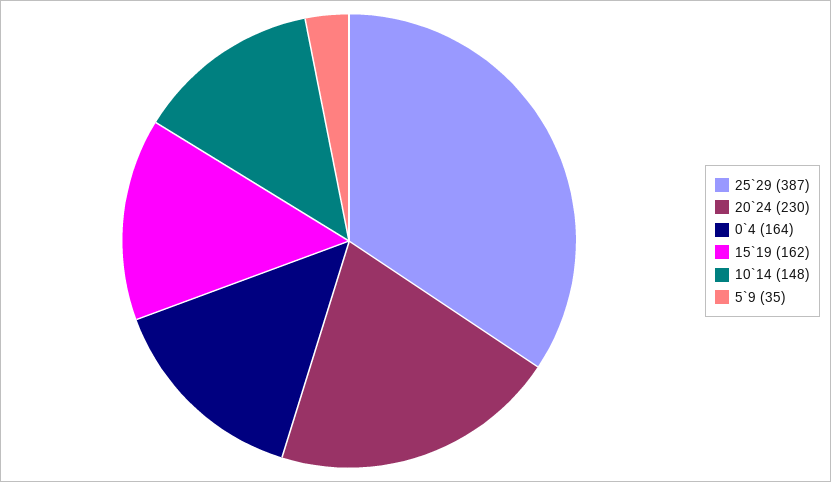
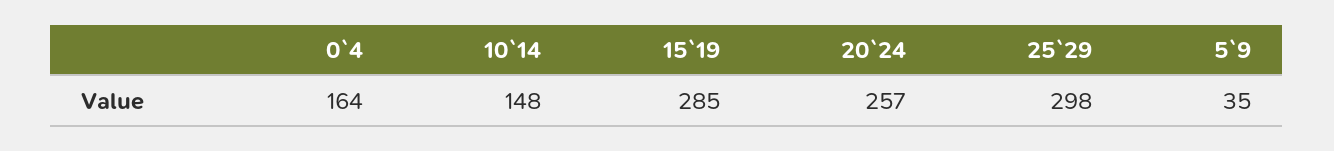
25`29: 387 -> 298
20`24: 230 -> 257
15`19: 162 -> 285

